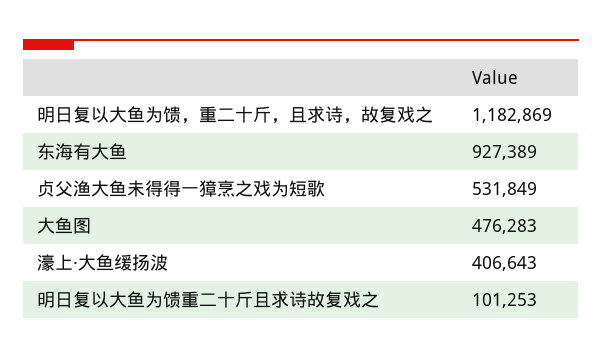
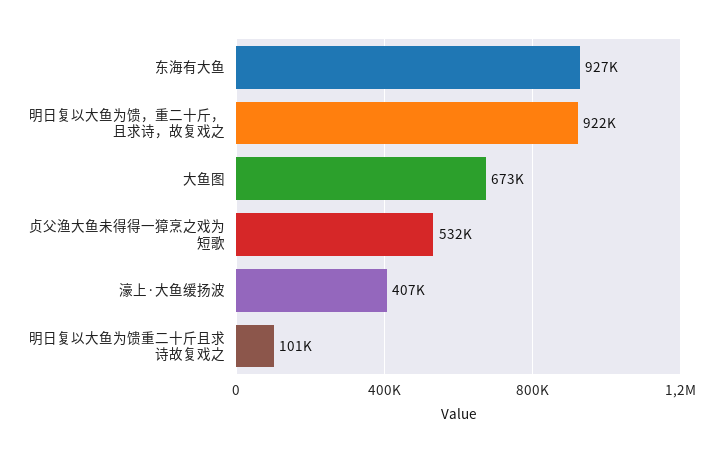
明日复以大鱼为馈，重二十斤，且求诗，故复戏之: 1182869 -> 922000
大鱼图: 476283 -> 673000

